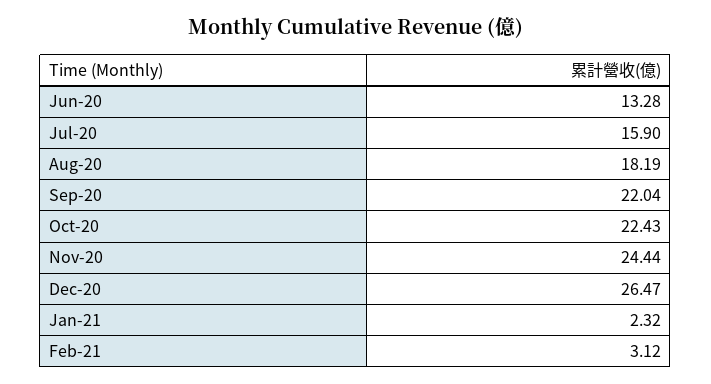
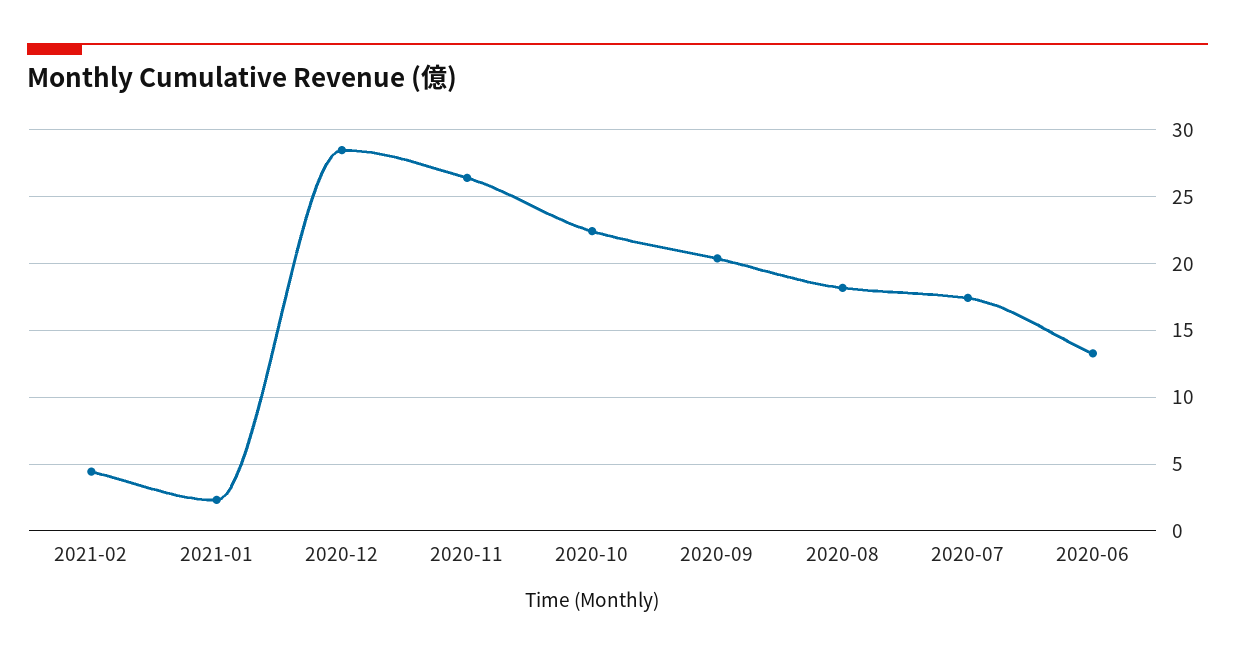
Jul-20: 15.9 -> 17.5
Sep-20: 22.04 -> 20.5
Nov-20: 24.44 -> 26.5
Dec-20: 26.47 -> 28.5
Feb-21: 3.12 -> 4.5

